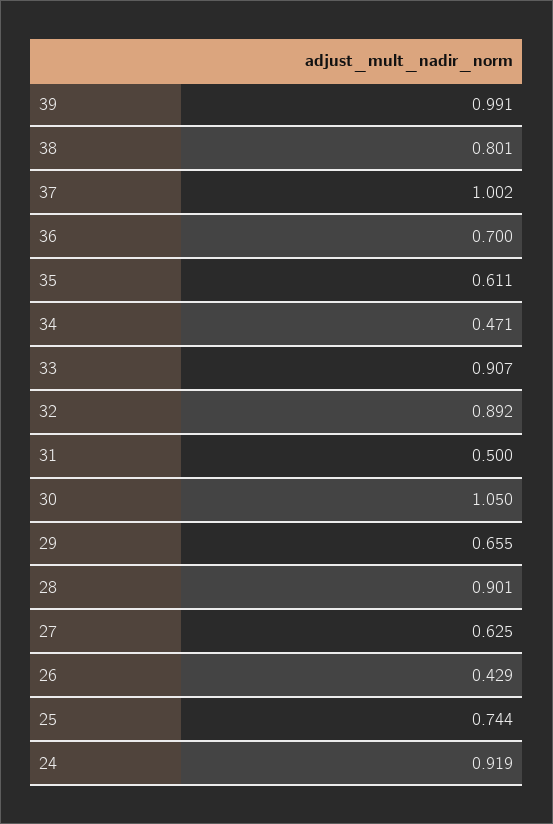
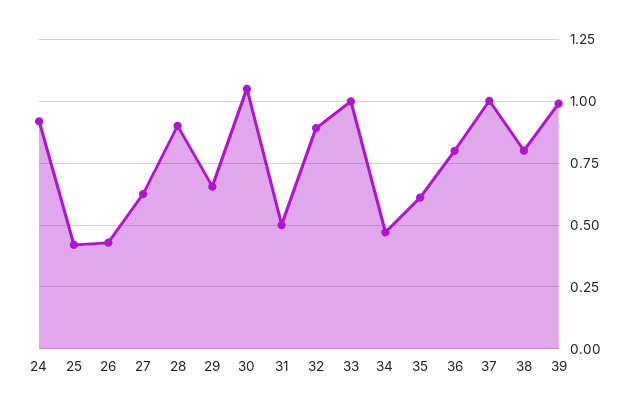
36: 0.7 -> 0.8
33: 0.907 -> 1
25: 0.744 -> 0.425

